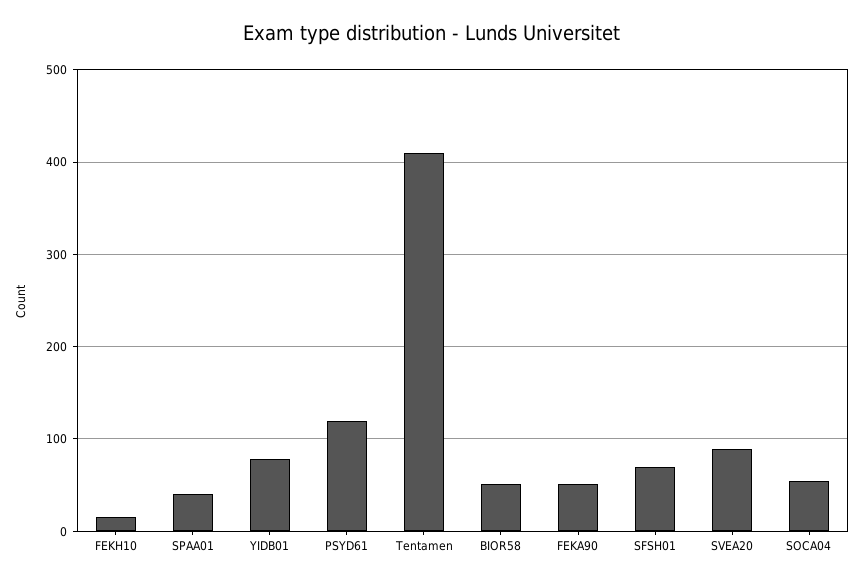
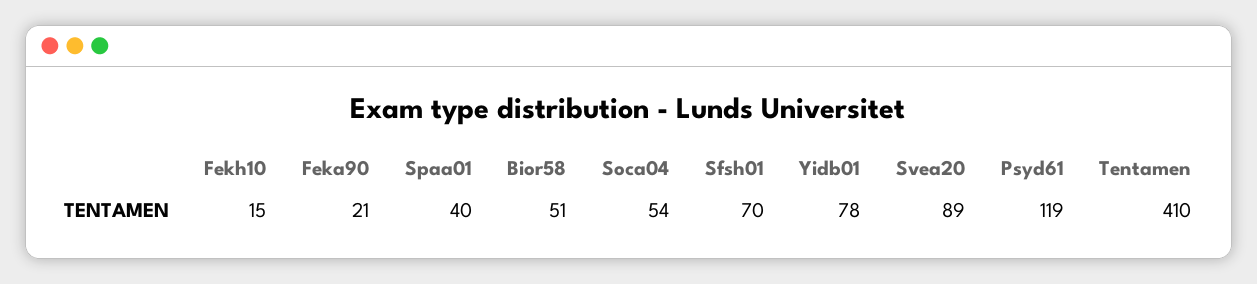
FEKA90: 50 -> 21

